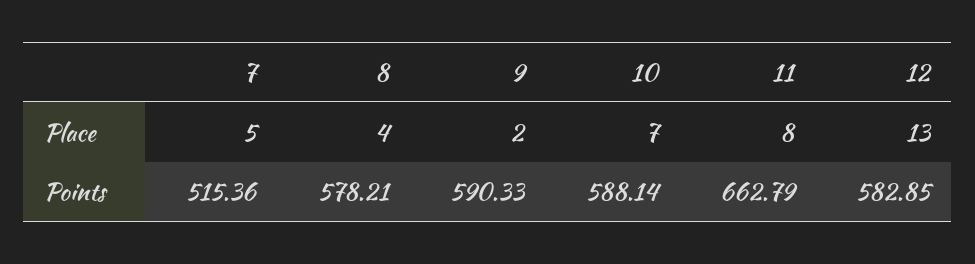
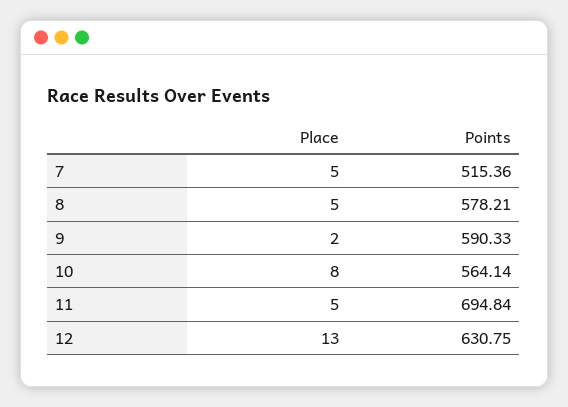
8, Place: 4 -> 5
10, Place: 7 -> 8
11, Place: 8 -> 5
10, Points: 588.14 -> 564.14
11, Points: 662.79 -> 694.84
12, Points: 582.85 -> 630.75

